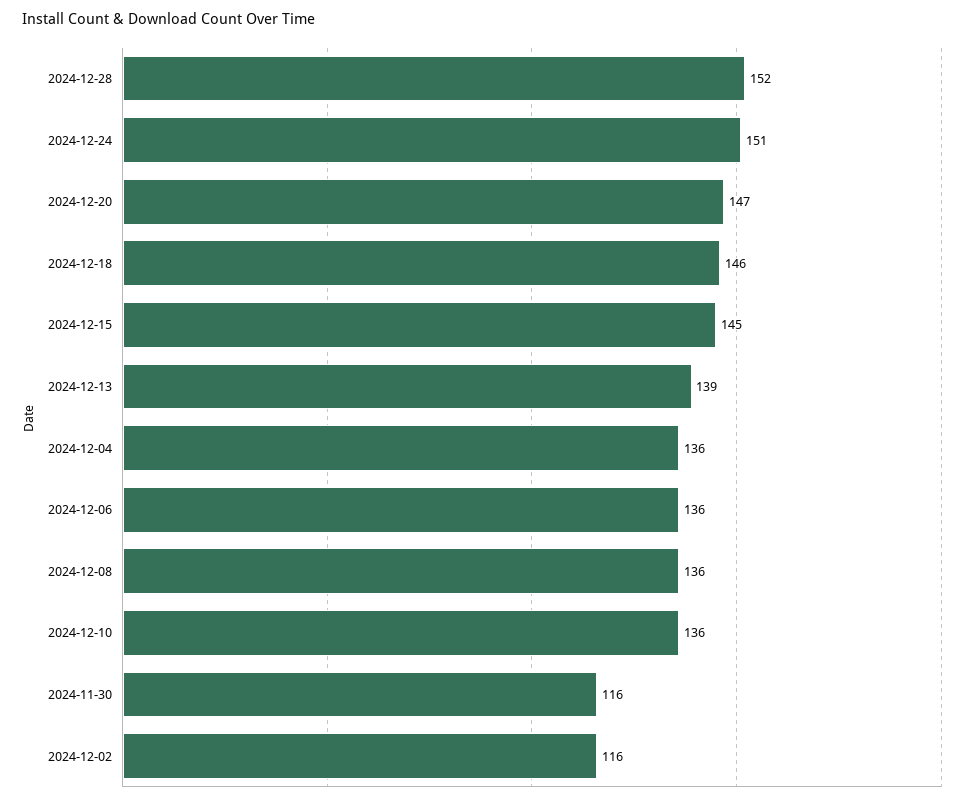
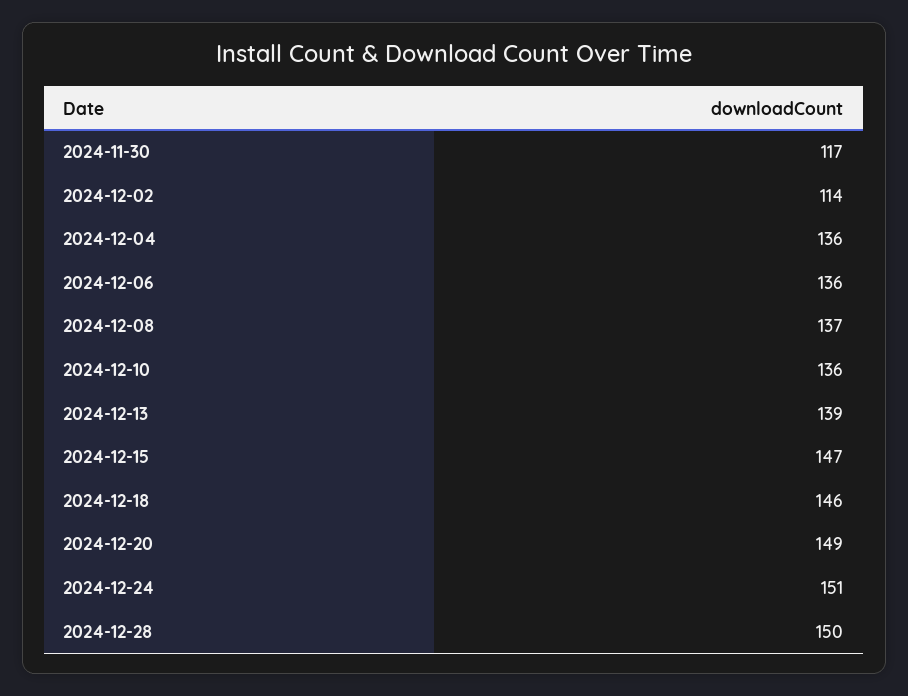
2024-12-28: 152 -> 150
2024-12-20: 147 -> 149
2024-12-15: 145 -> 147
2024-12-08: 136 -> 137
2024-11-30: 116 -> 117
2024-12-02: 116 -> 114

